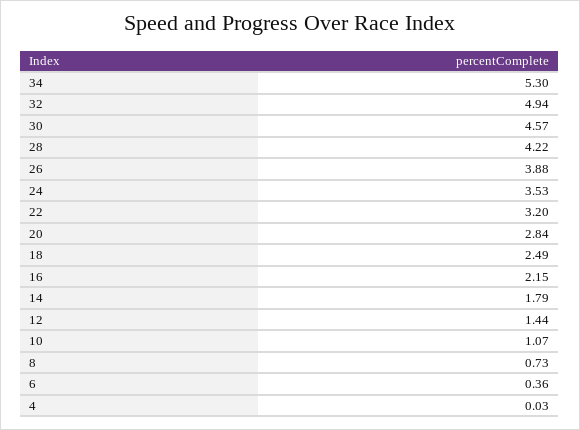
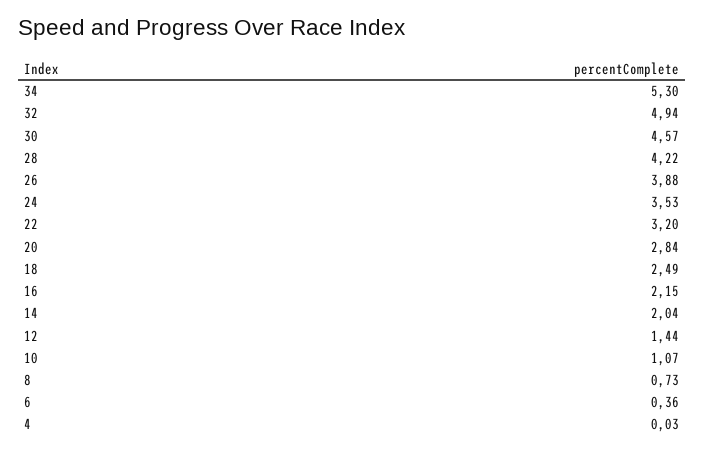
14: 1.79 -> 2.04

